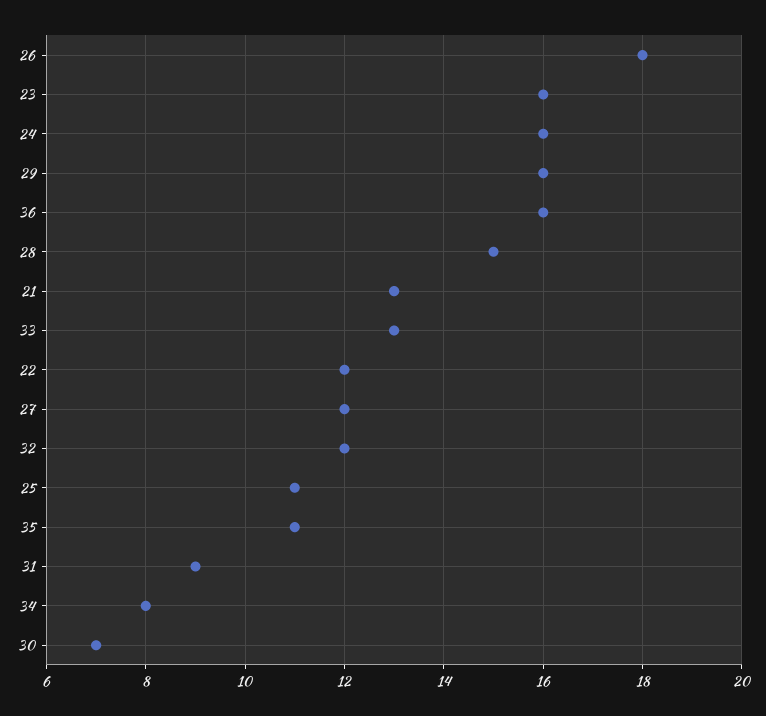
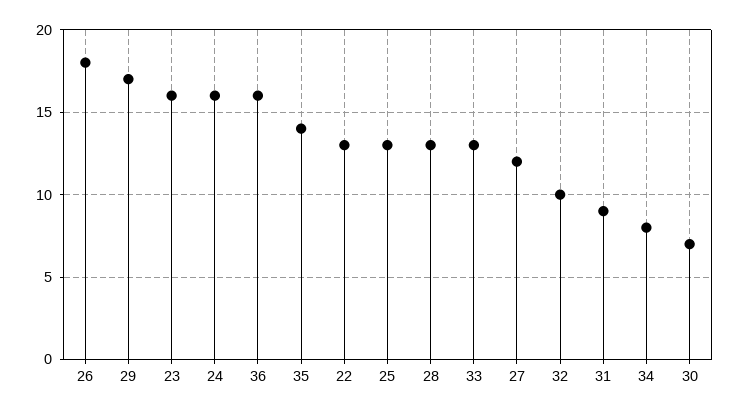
29: 16 -> 17
28: 15 -> 13
21: 13 -> none
22: 12 -> 13
32: 12 -> 10
25: 11 -> 13
35: 11 -> 14

